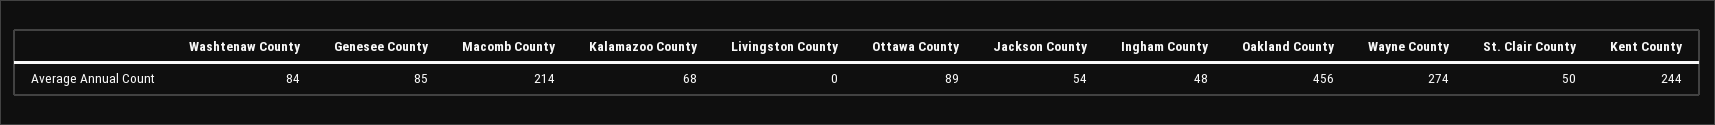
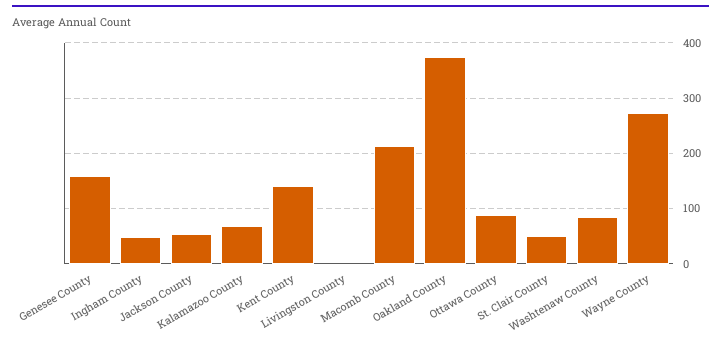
Genesee County: 85 -> 160
Oakland County: 456 -> 380
Kent County: 244 -> 140

